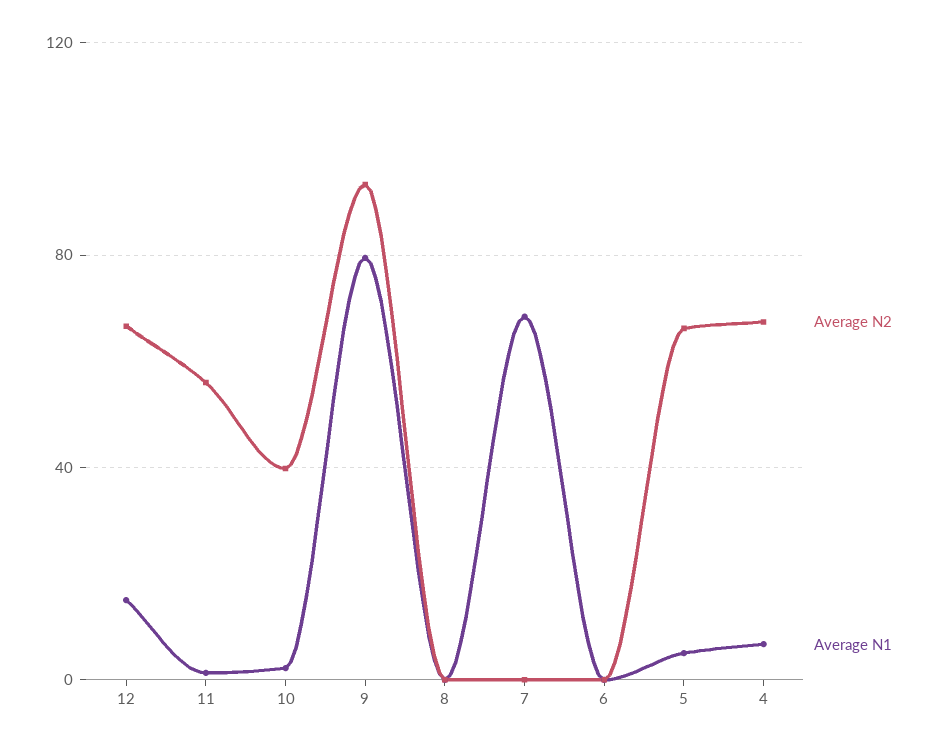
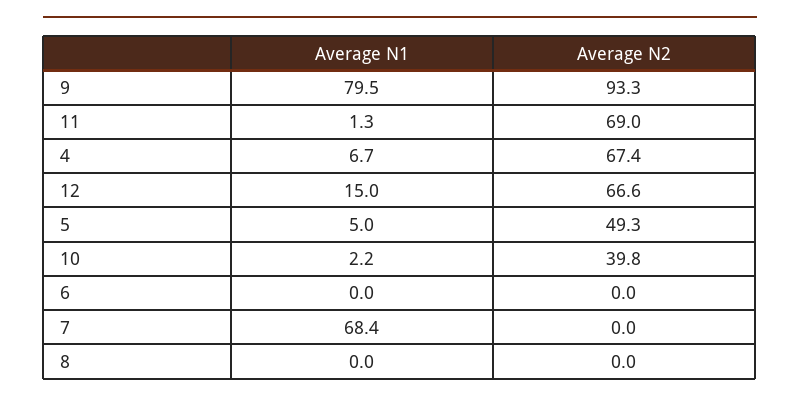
Average N2, 11: 55 -> 69
Average N2, 5: 65 -> 49.3

